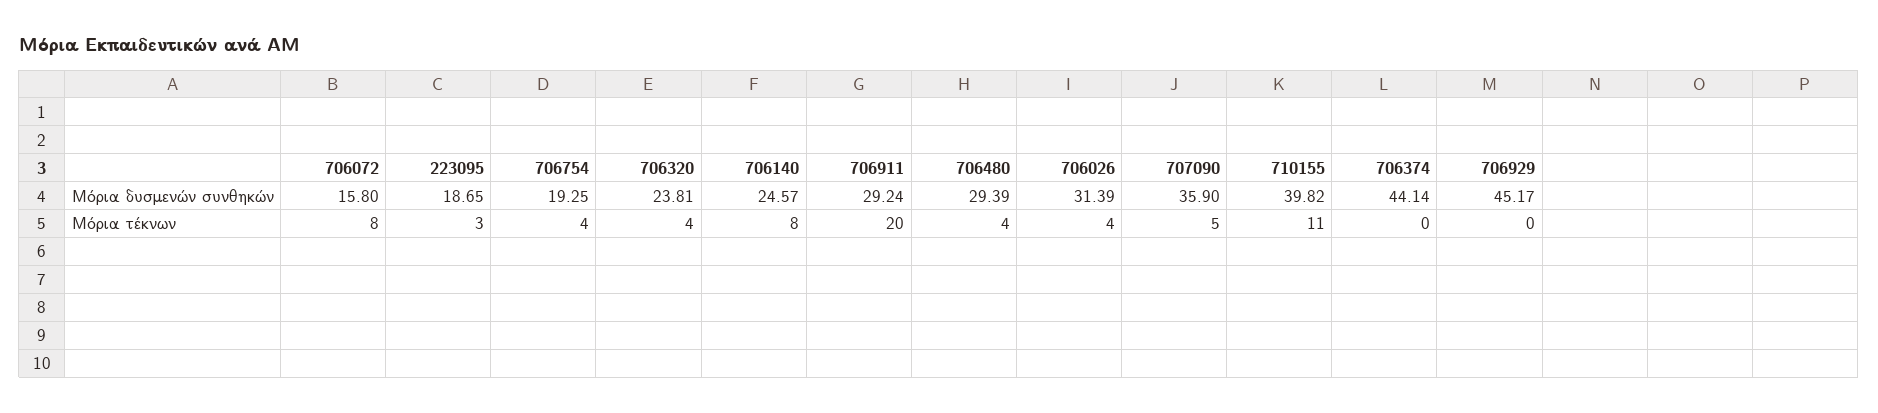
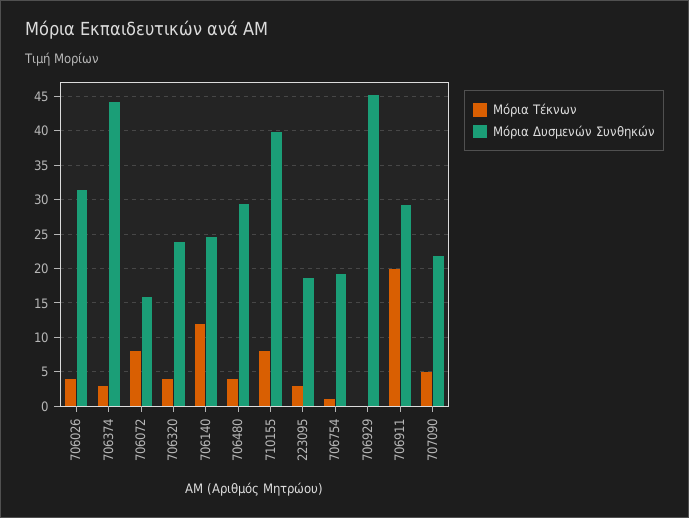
Μόρια δυσμενών συνθηκών, 707090: 35.9 -> 22
Μόρια τέκνων, 706754: 4 -> 1
Μόρια τέκνων, 706140: 8 -> 12
Μόρια τέκνων, 710155: 11 -> 8
Μόρια τέκνων, 706374: 0 -> 3

